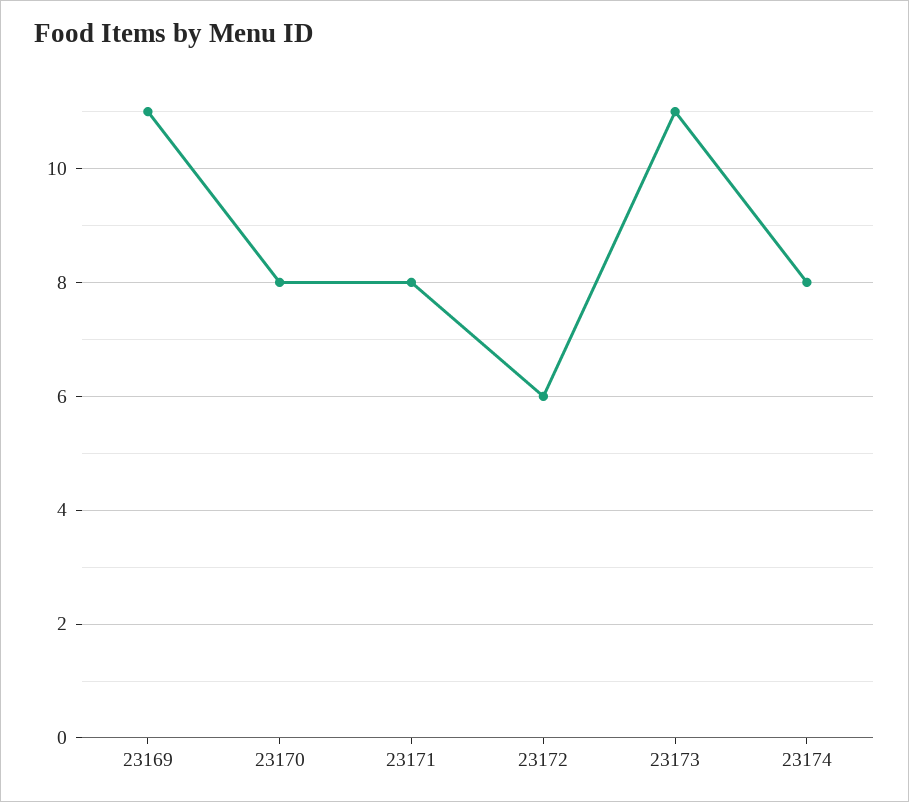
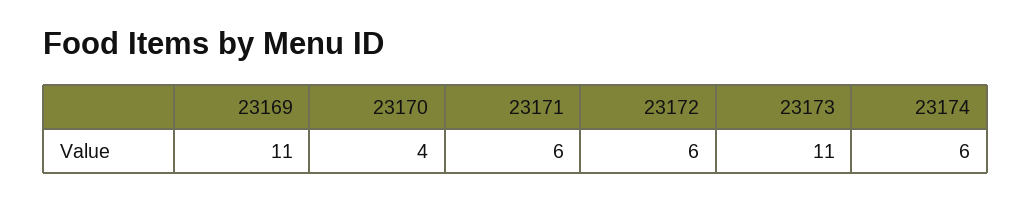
23170: 8 -> 4
23171: 8 -> 6
23174: 8 -> 6

